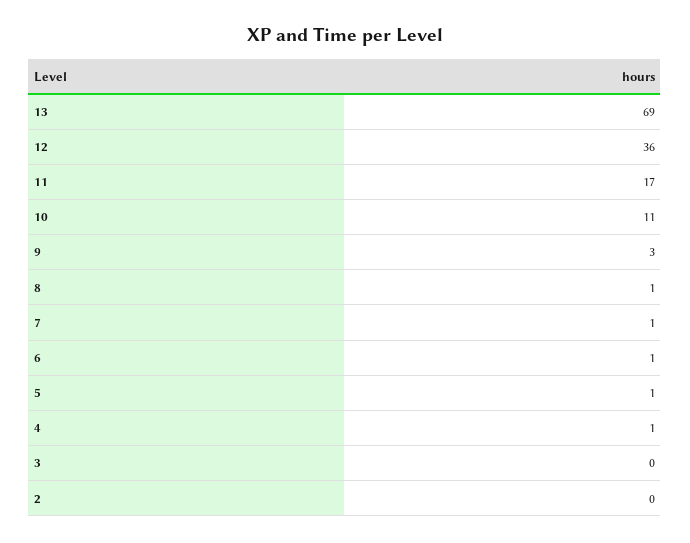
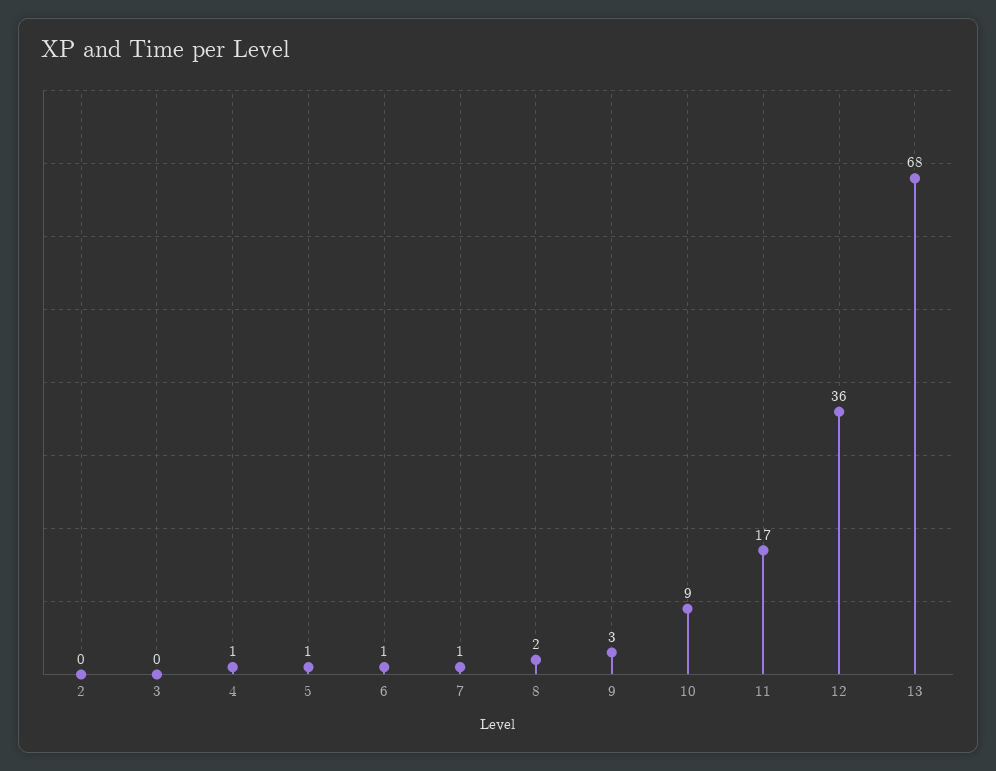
13: 69 -> 68
10: 11 -> 9
8: 1 -> 2

